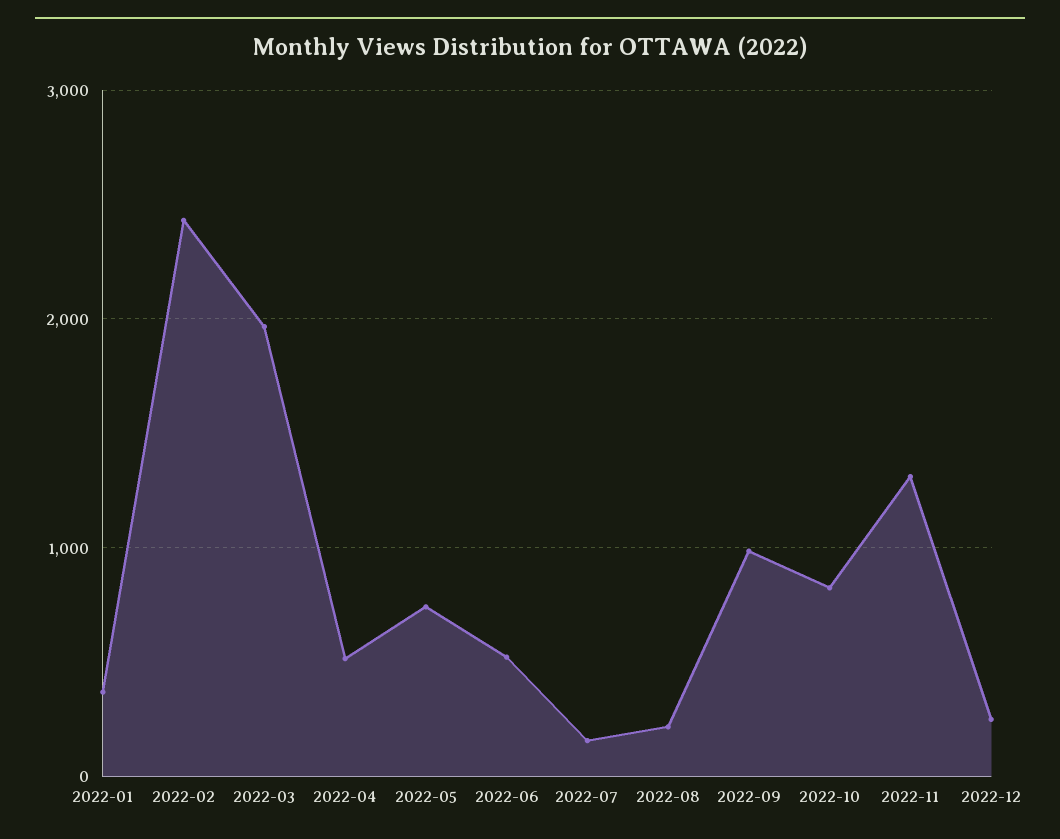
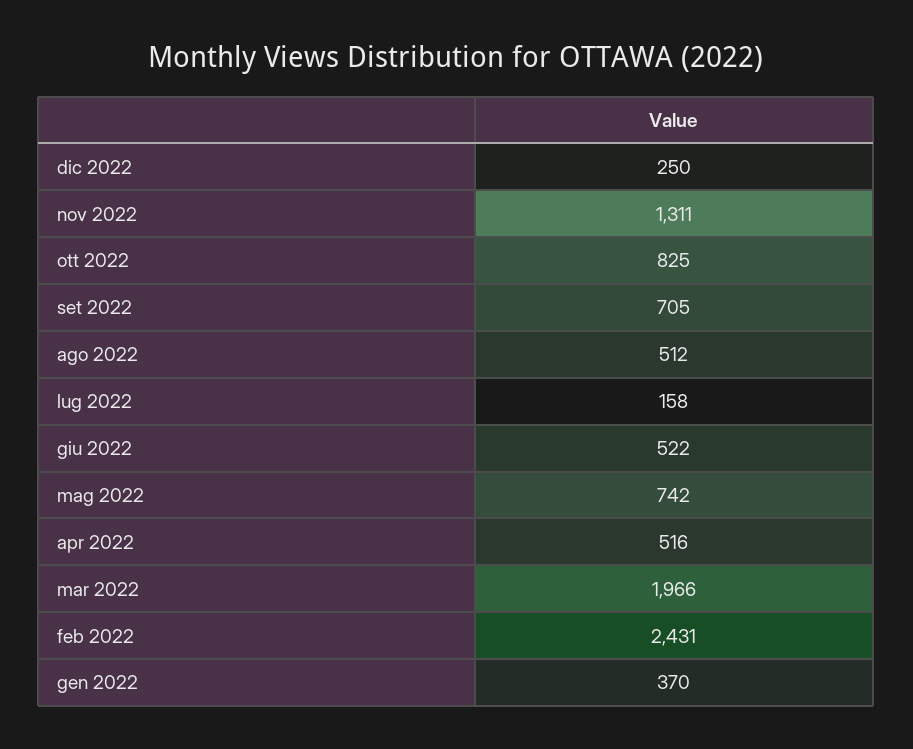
2022-08: 200 -> 512
2022-09: 1000 -> 705

